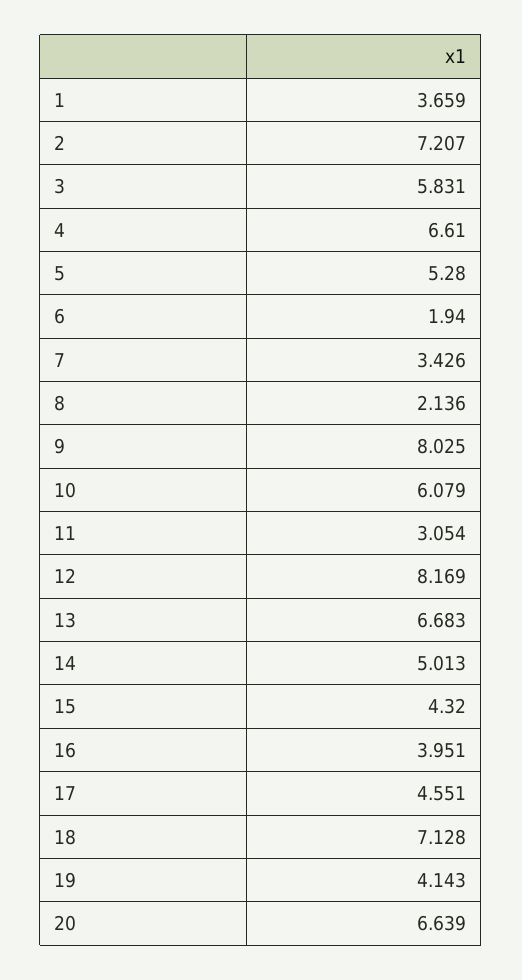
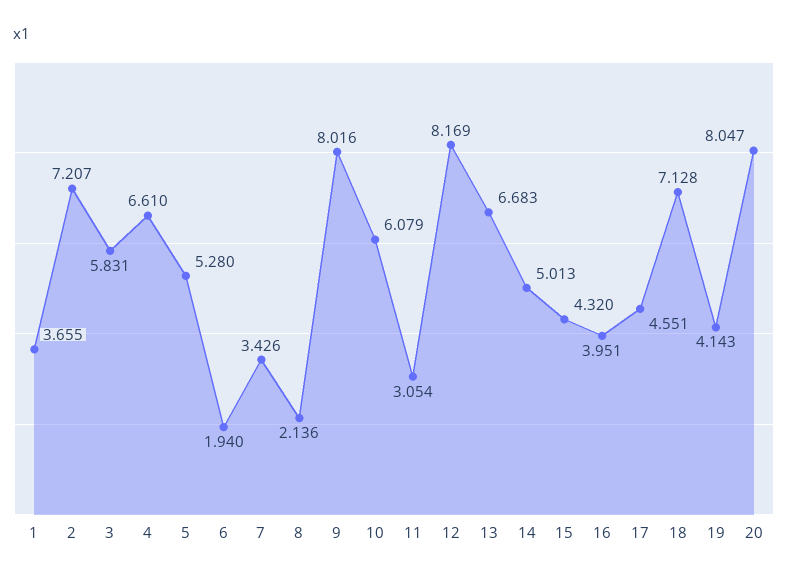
1: 3.659 -> 3.655
9: 8.025 -> 8.016
20: 6.639 -> 8.047

